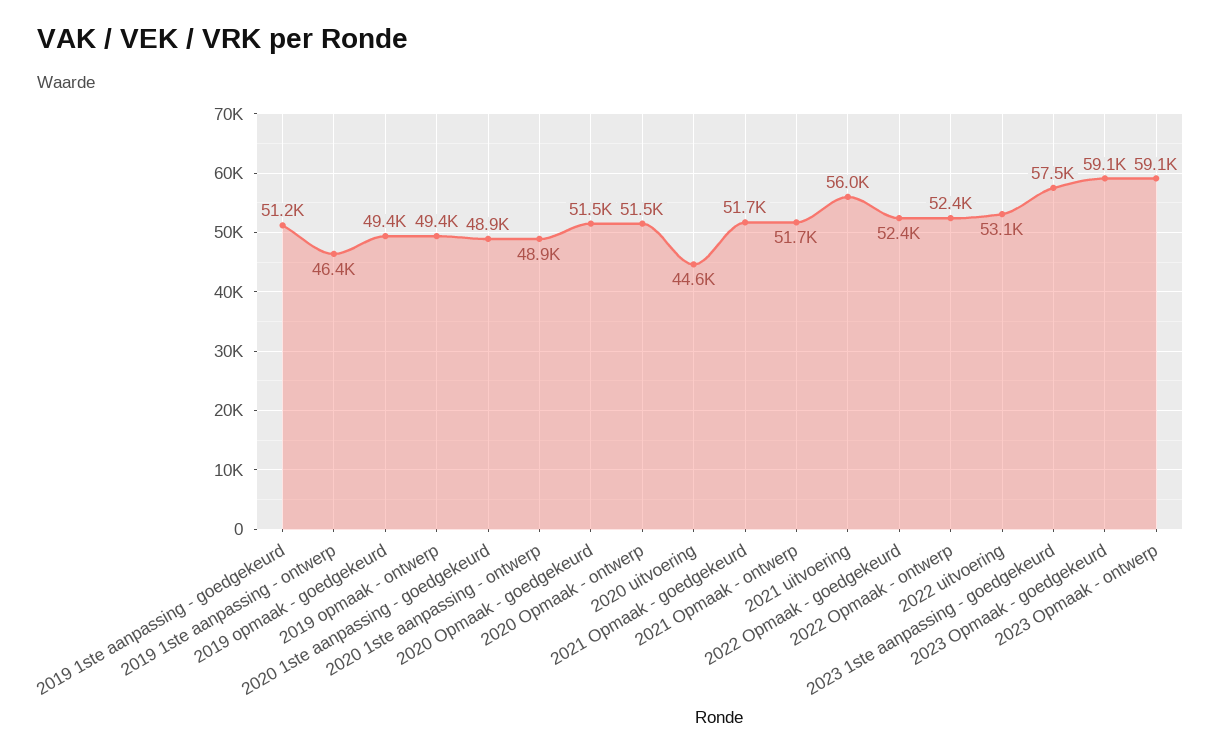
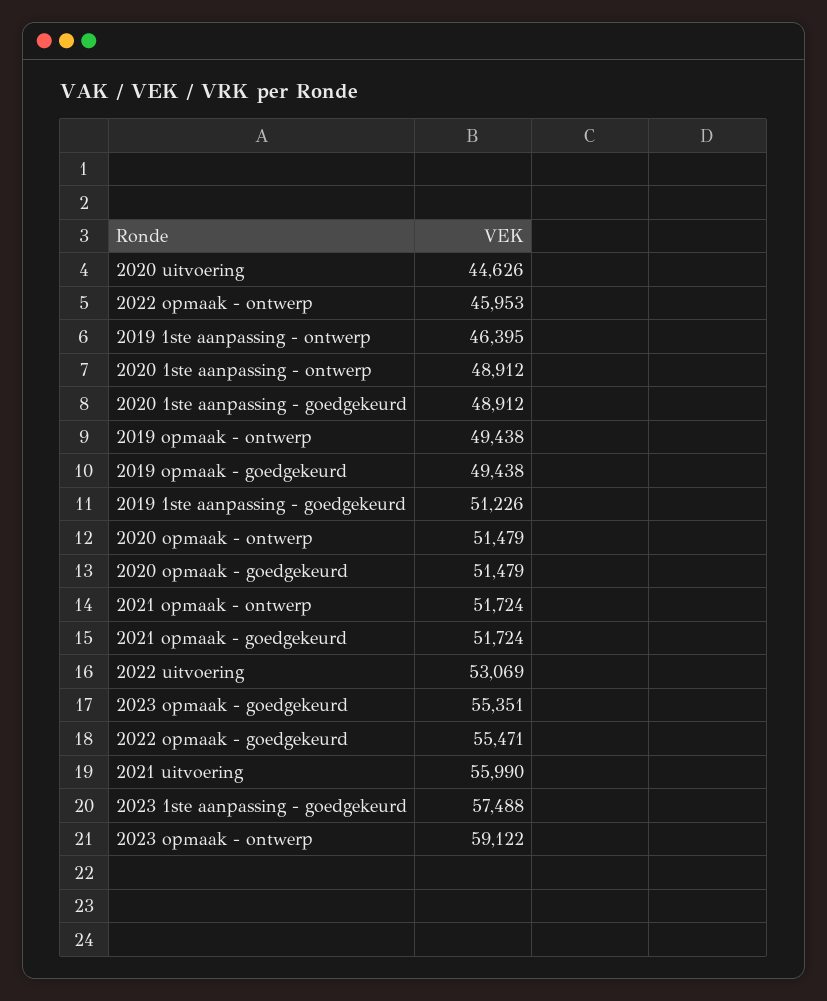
2022 Opmaak - goedgekeurd: 52400 -> 55471
2022 Opmaak - ontwerp: 52400 -> 45953
2023 Opmaak - goedgekeurd: 59100 -> 55351

